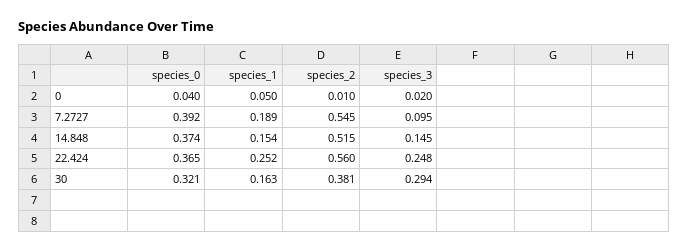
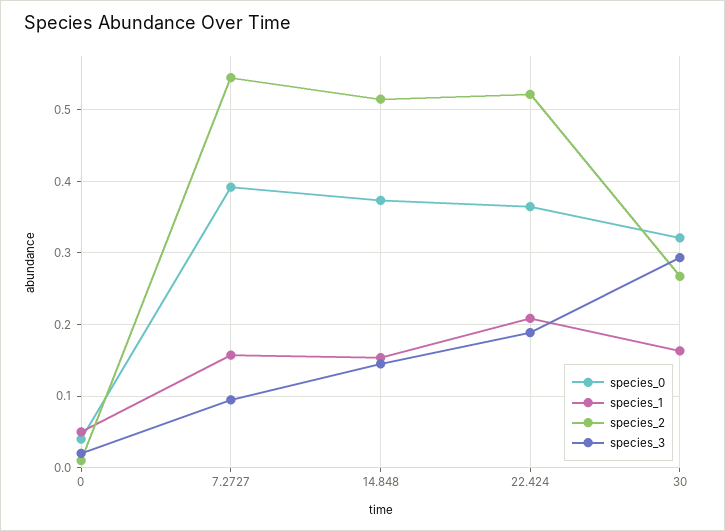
species_1, 7.2727: 0.189 -> 0.16
species_1, 22.424: 0.252 -> 0.21
species_2, 22.424: 0.56 -> 0.52
species_3, 22.424: 0.248 -> 0.19
species_2, 30: 0.381 -> 0.27

